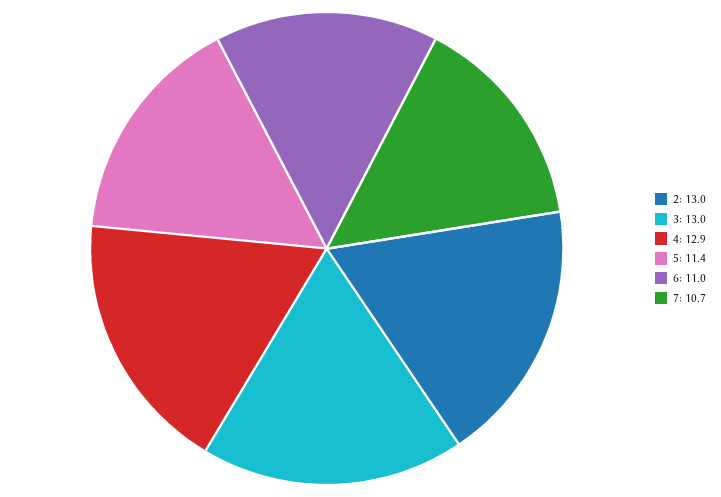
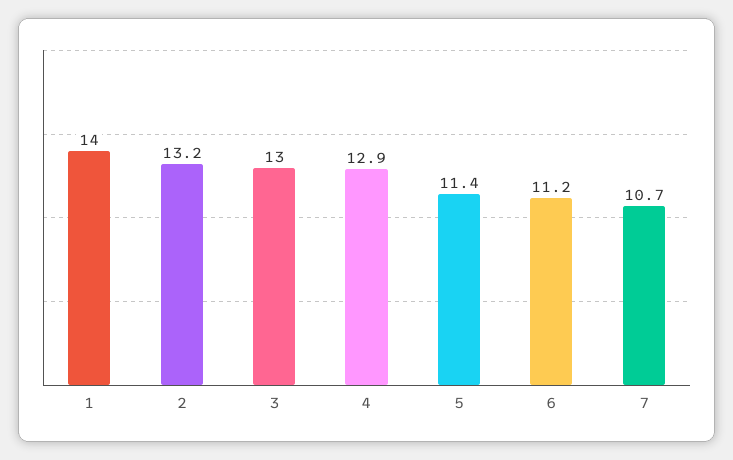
2: 13 -> 13.2
6: 11 -> 11.2
1: none -> 14

